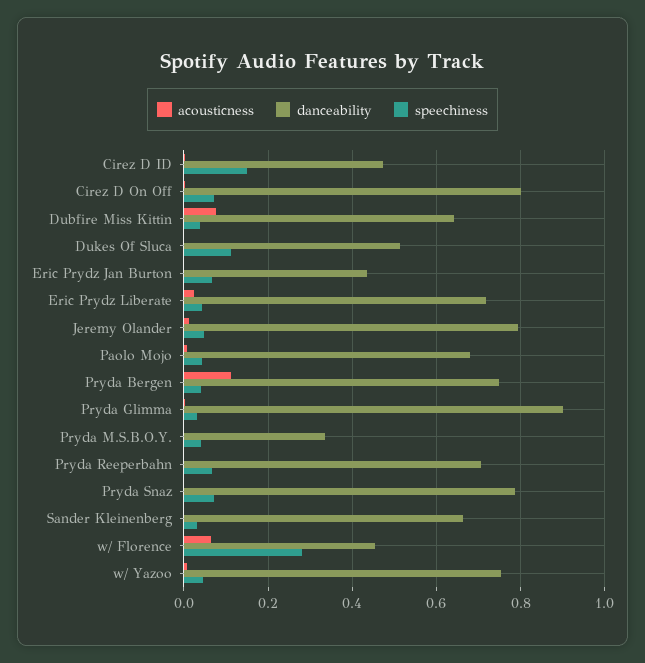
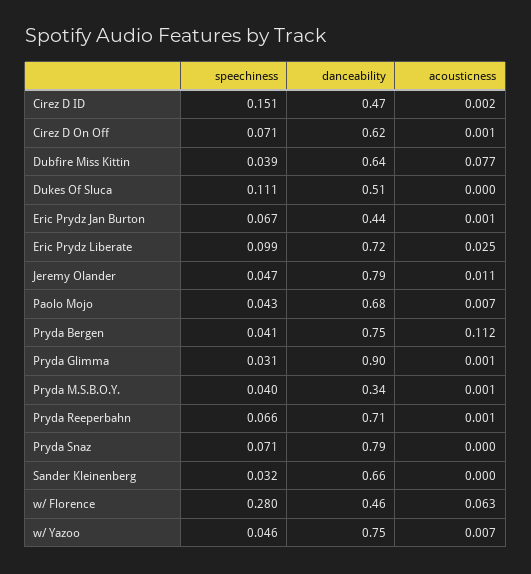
danceability, Cirez D On Off: 0.8 -> 0.62
speechiness, Eric Prydz Liberate: 0.04 -> 0.099

